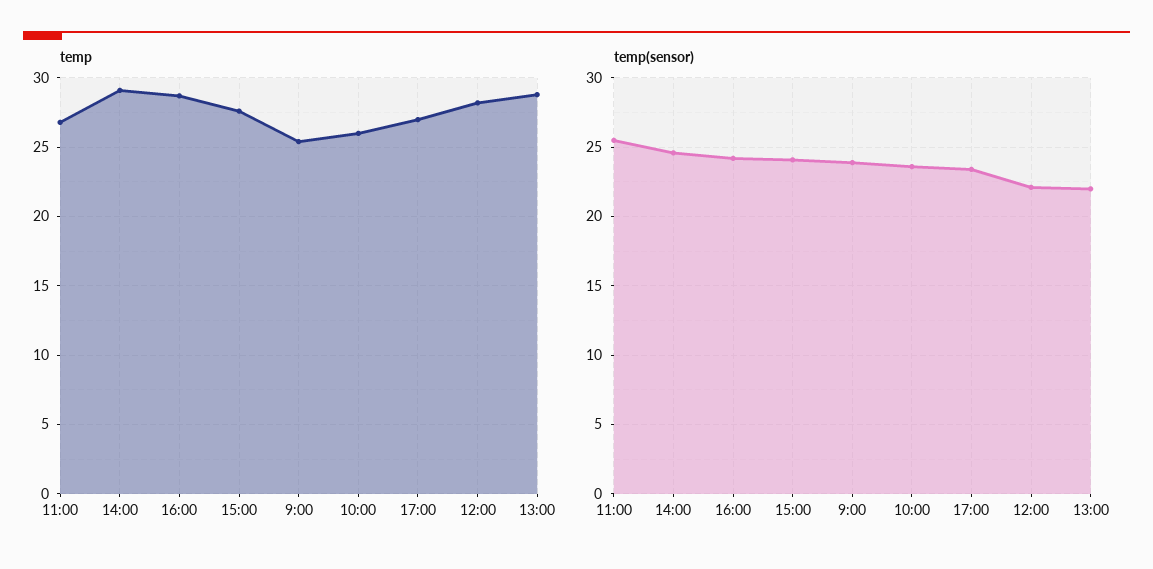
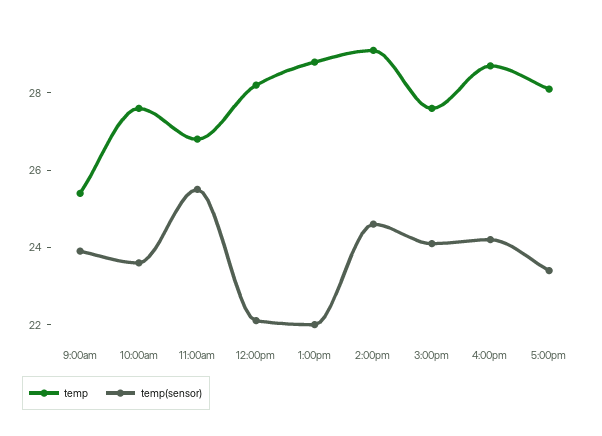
temp, 10:00: 26 -> 27.5
temp, 17:00: 27 -> 28

